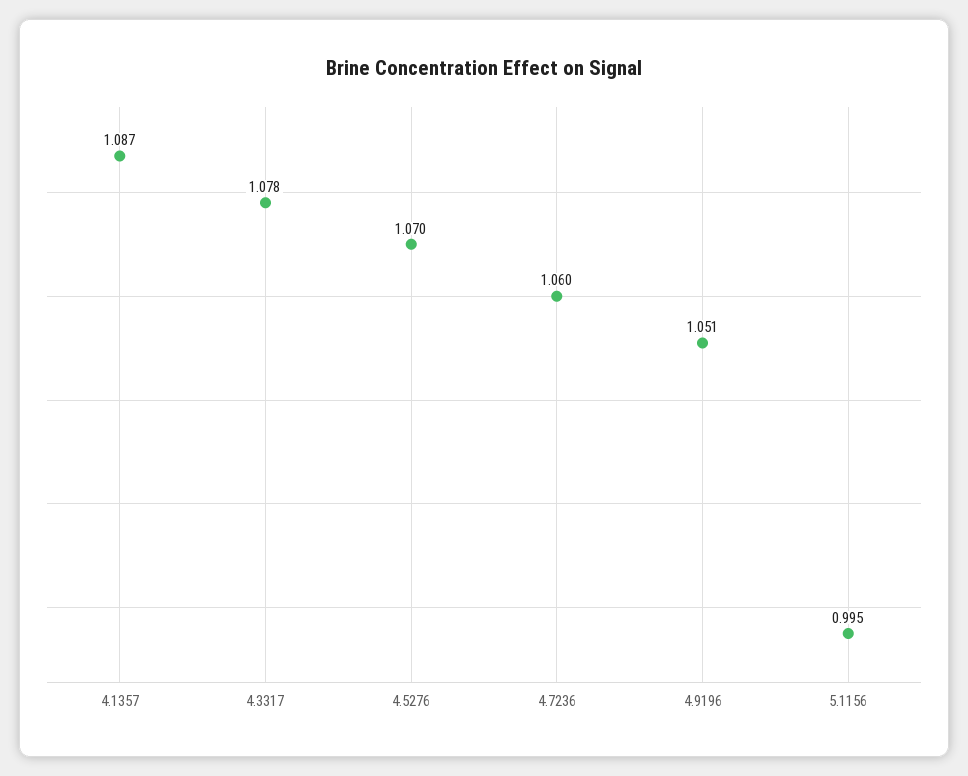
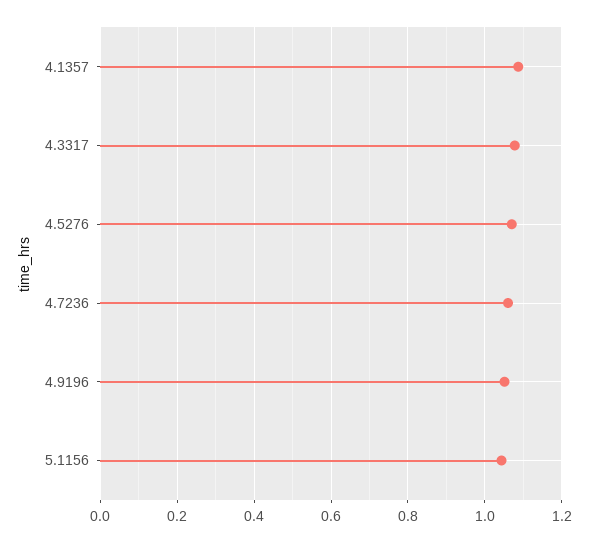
5.1156: 0.995 -> 1.04

